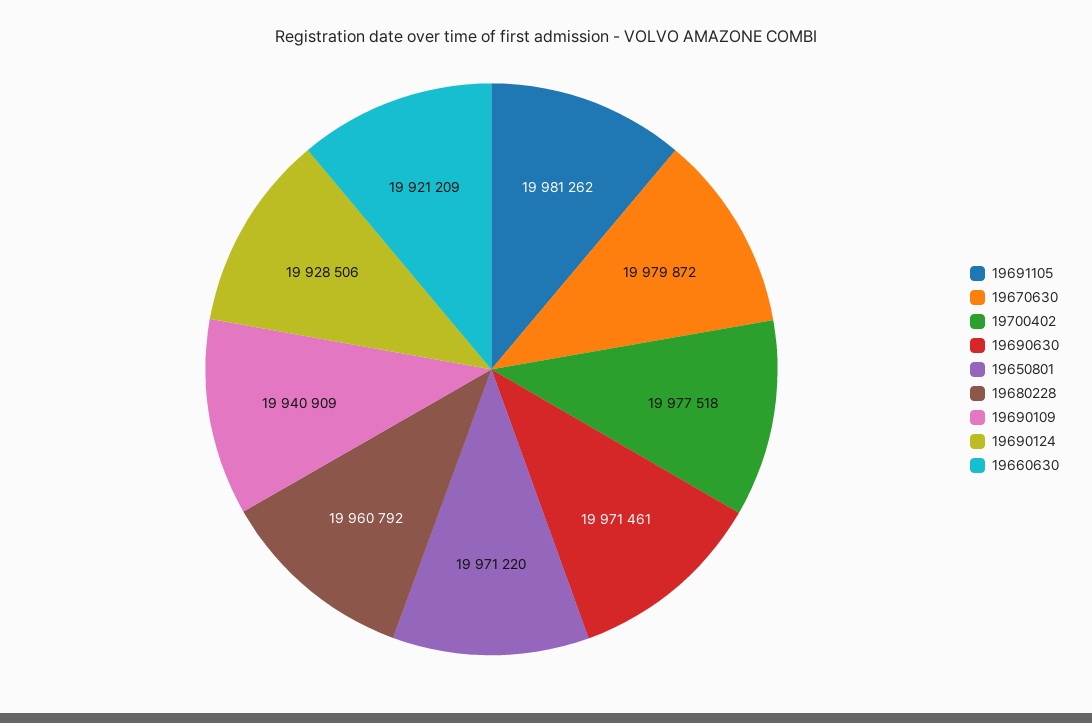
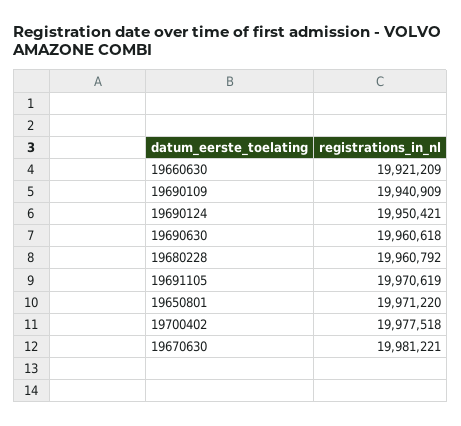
19691105: 19981262 -> 19970619
19670630: 19979872 -> 19981221
19690630: 19971461 -> 19960618
19690124: 19928506 -> 19950421

